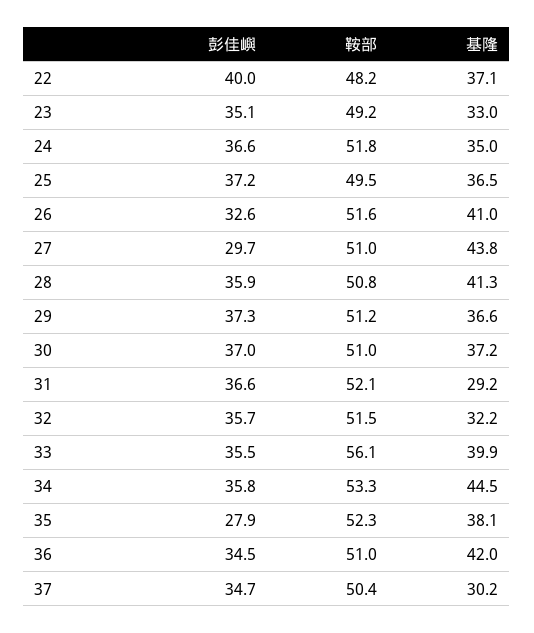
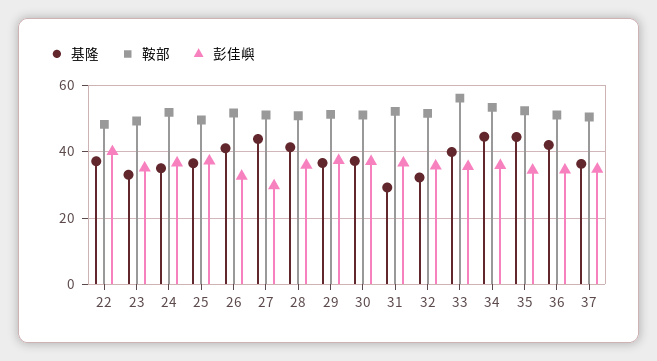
彭佳嶼, 35: 27.9 -> 34
基隆, 35: 38.1 -> 44
基隆, 37: 30.2 -> 36

